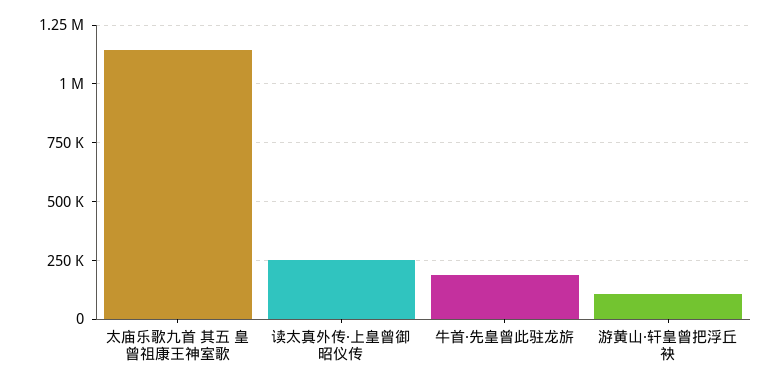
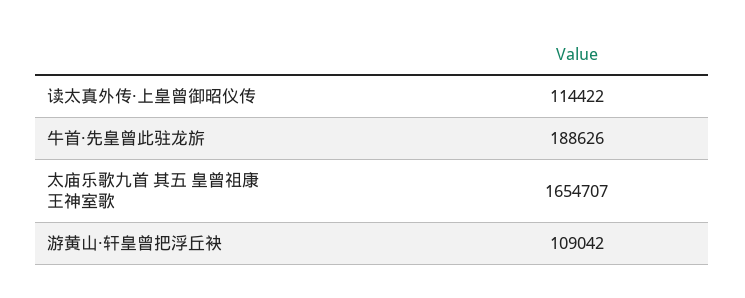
太庙乐歌九首 其五 皇曾祖康王神室歌: 1150000 -> 1654707
读太真外传·上皇曾御昭仪传: 250000 -> 114422

